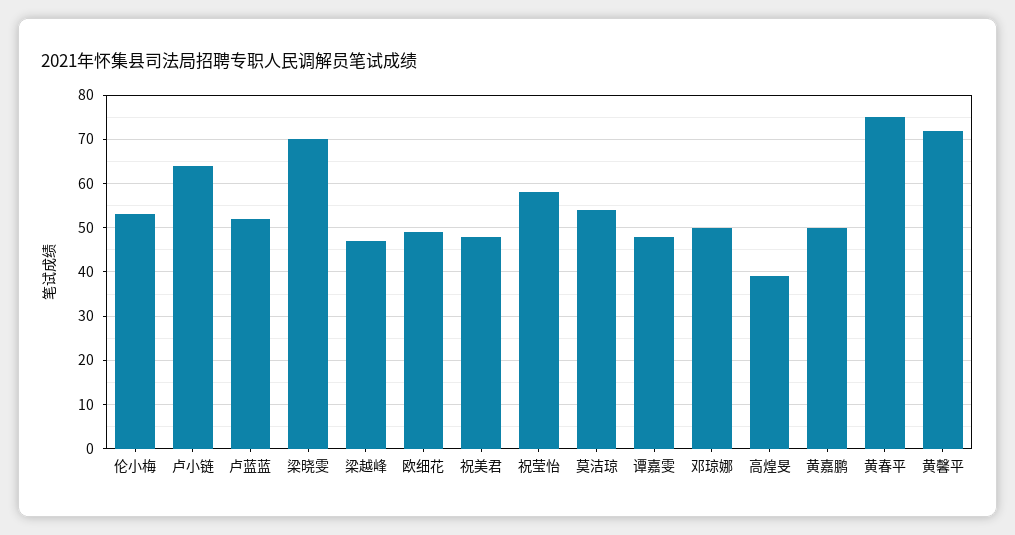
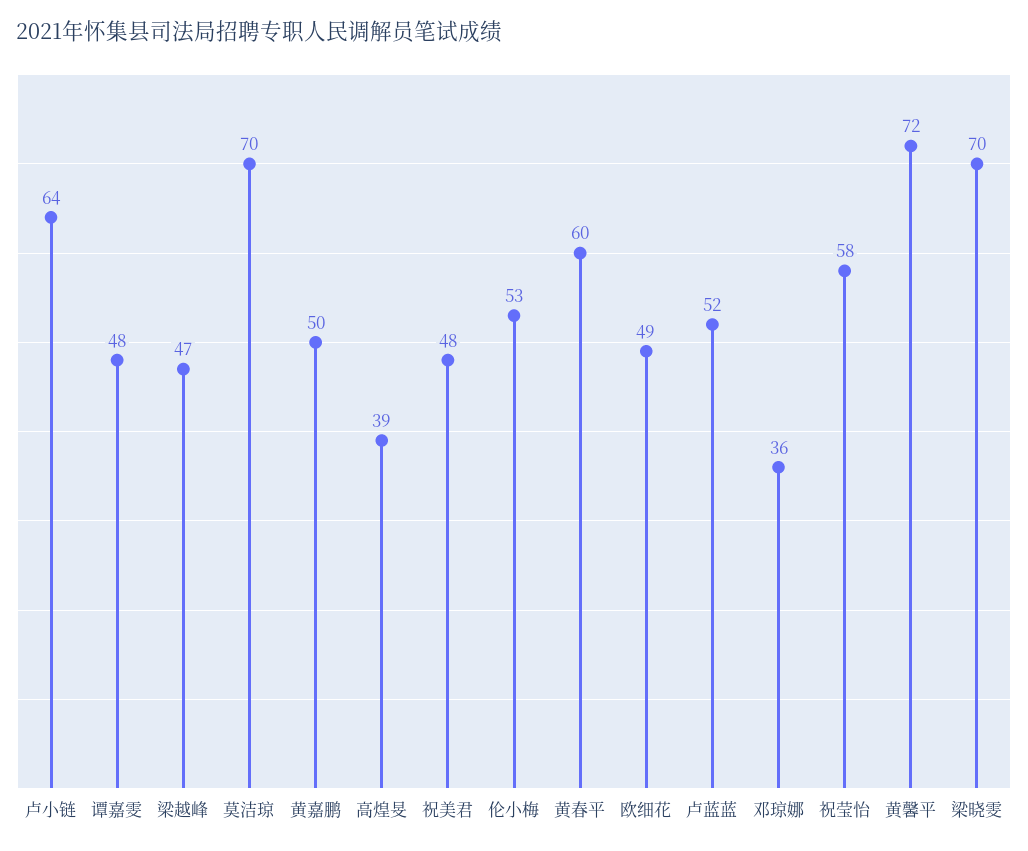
莫洁琼: 55 -> 70
邓琼娜: 50 -> 36
黄春平: 75 -> 60

